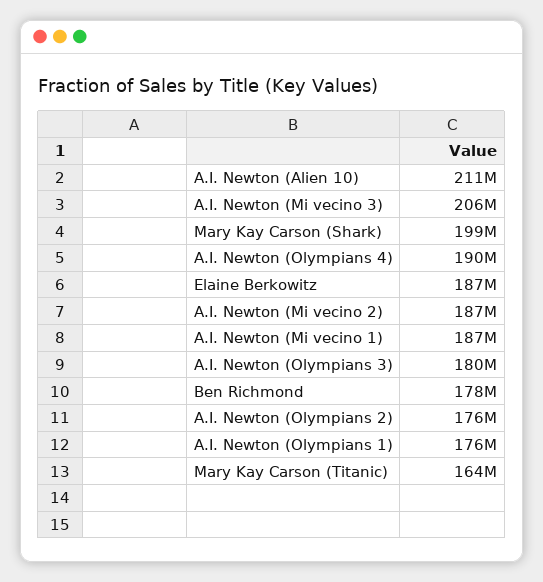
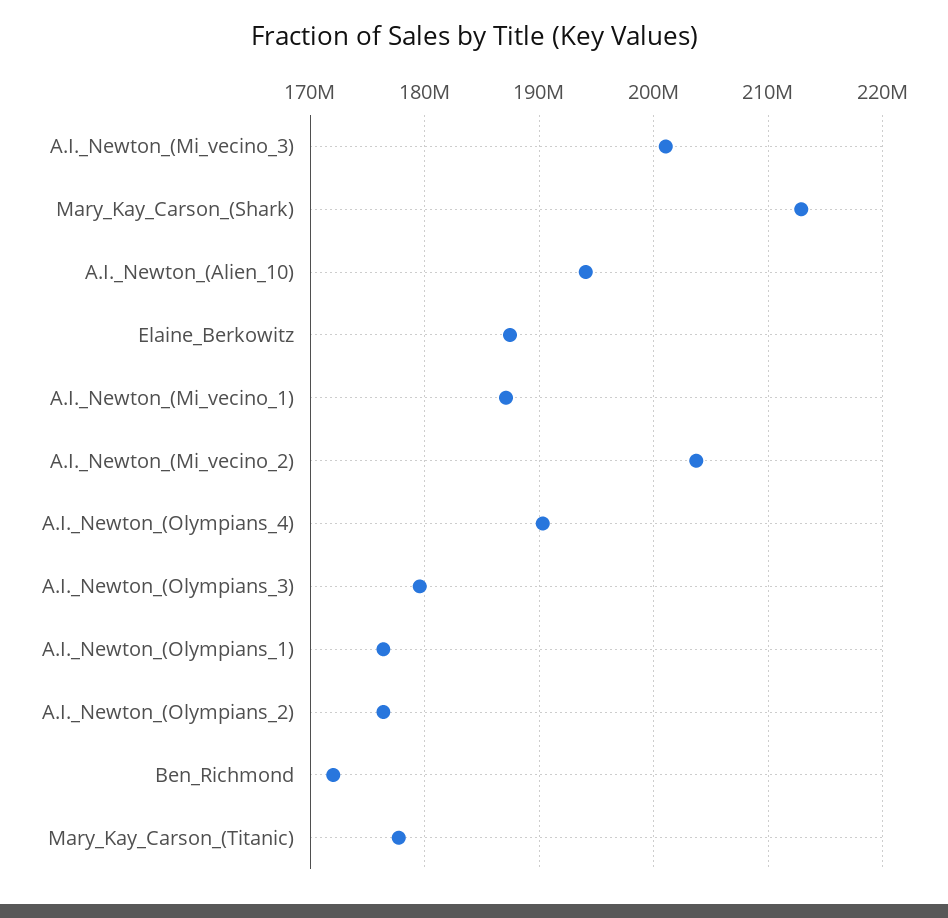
A.I. Newton (Alien 10): 211000000 -> 194000000
A.I. Newton (Mi vecino 3): 206000000 -> 201000000
Mary Kay Carson (Shark): 199000000 -> 213000000
A.I. Newton (Mi vecino 2): 187000000 -> 204000000
Ben Richmond: 178000000 -> 172000000
Mary Kay Carson (Titanic): 164000000 -> 178000000

